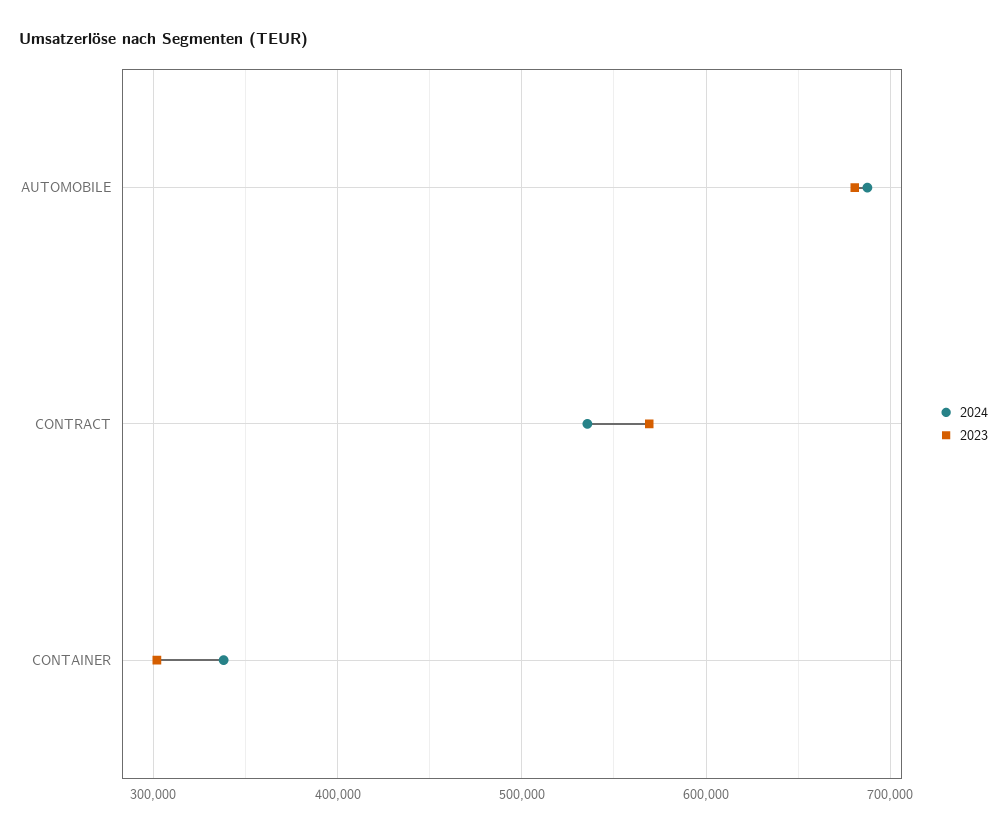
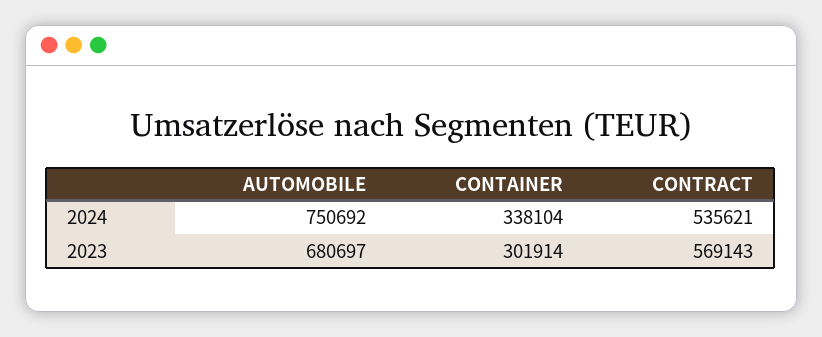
2024, AUTOMOBILE: 690000 -> 750692

